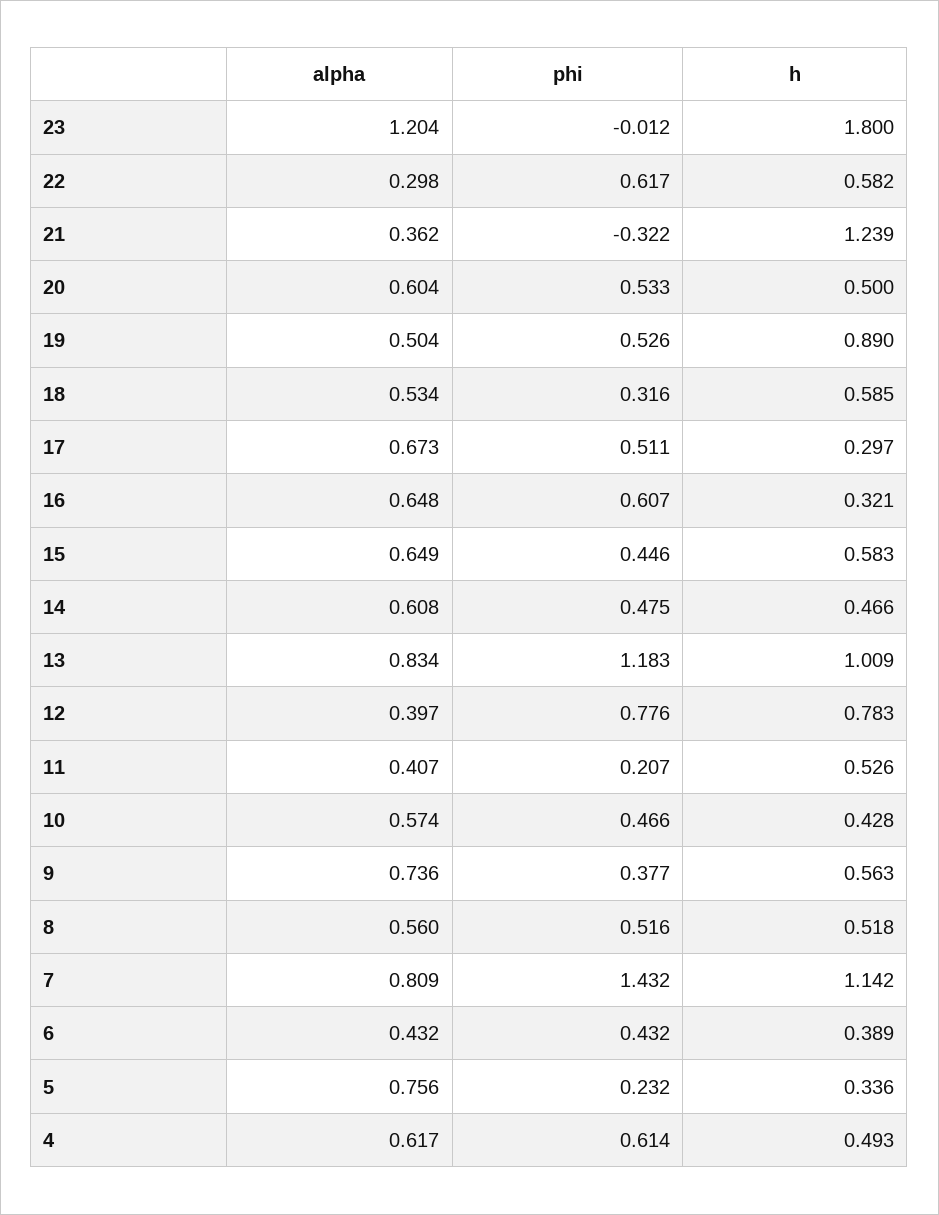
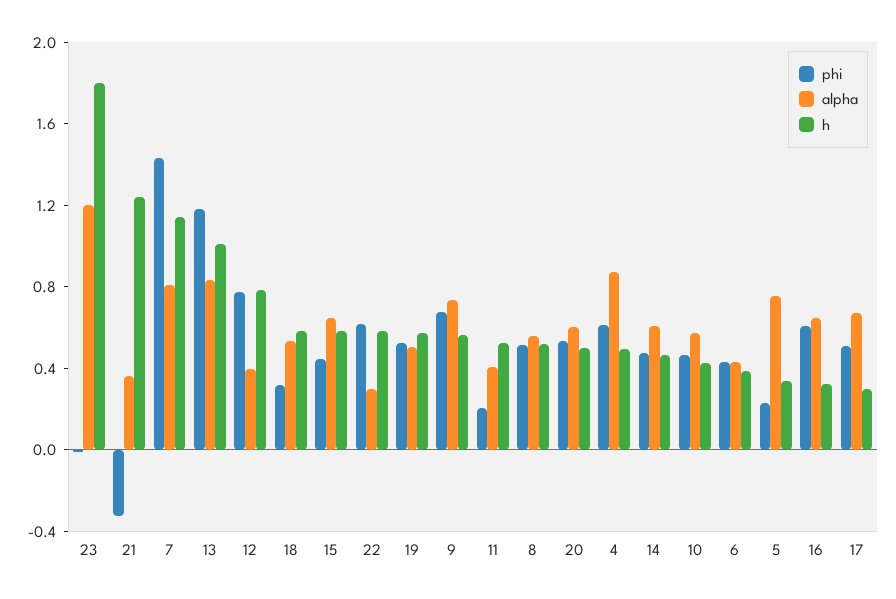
h, 19: 0.89 -> 0.6
phi, 9: 0.377 -> 0.7
alpha, 4: 0.617 -> 0.9

